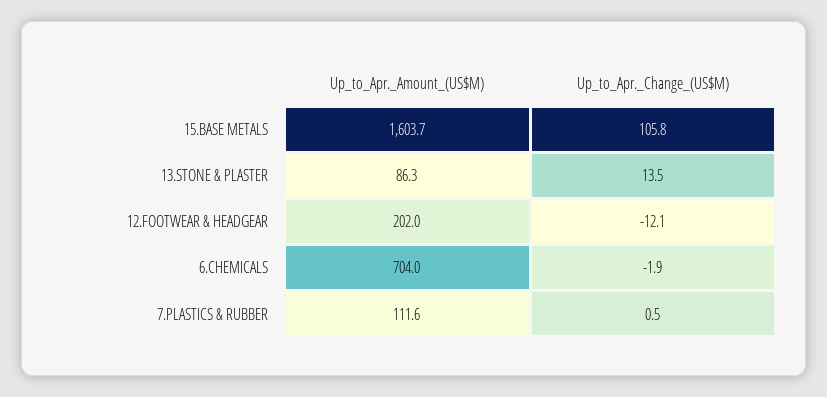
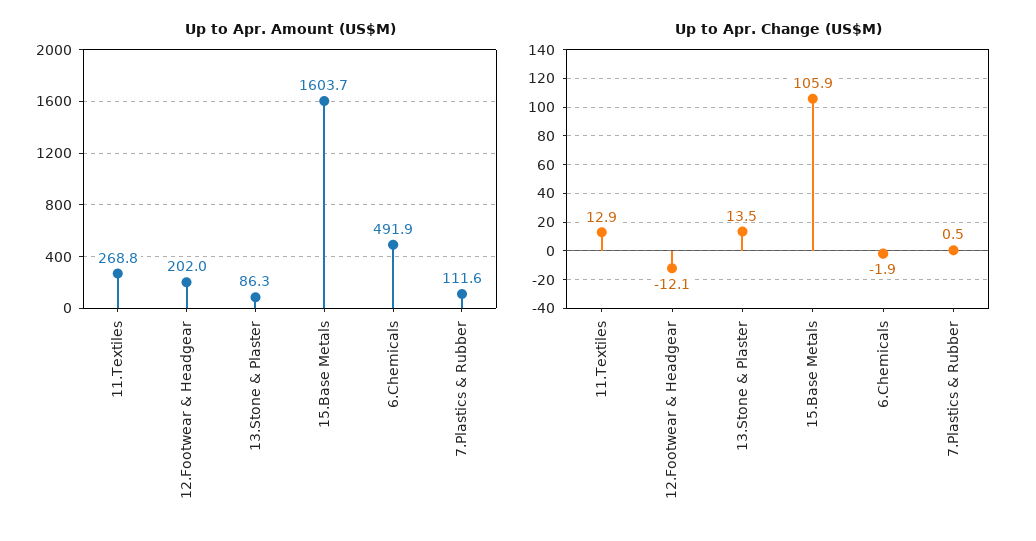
Up_to_Apr._Change_(US$M), 15.BASE METALS: 105.8 -> 105.9
Up_to_Apr._Amount_(US$M), 6.CHEMICALS: 704 -> 491.9
Up_to_Apr._Amount_(US$M), 11.Textiles: none -> 268.8
Up_to_Apr._Change_(US$M), 11.Textiles: none -> 12.9

